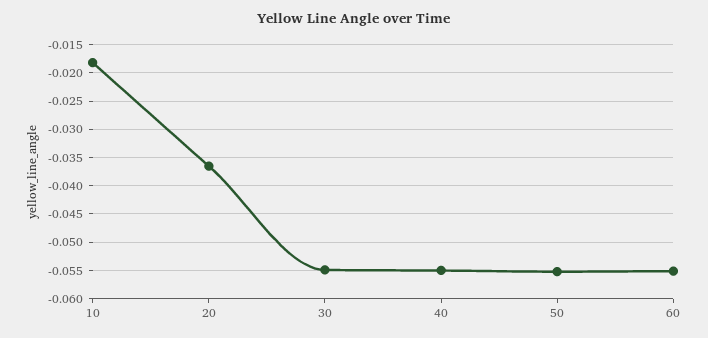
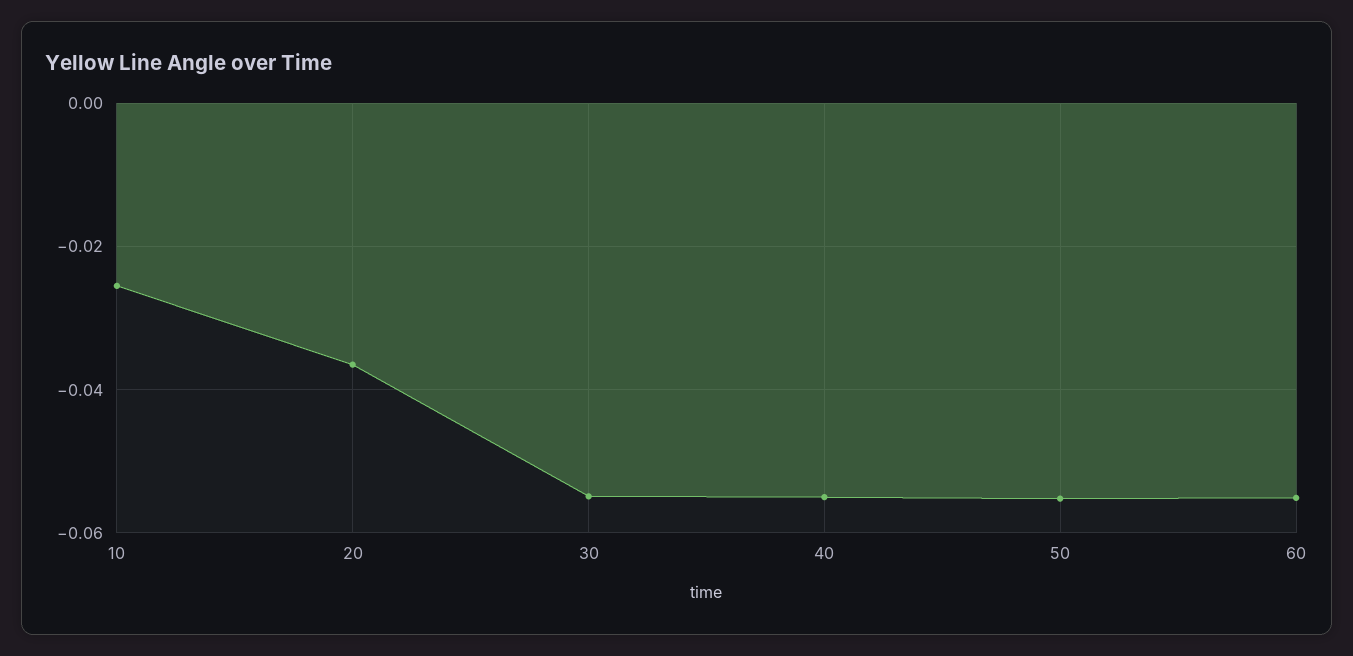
10: -0.0175 -> -0.026

